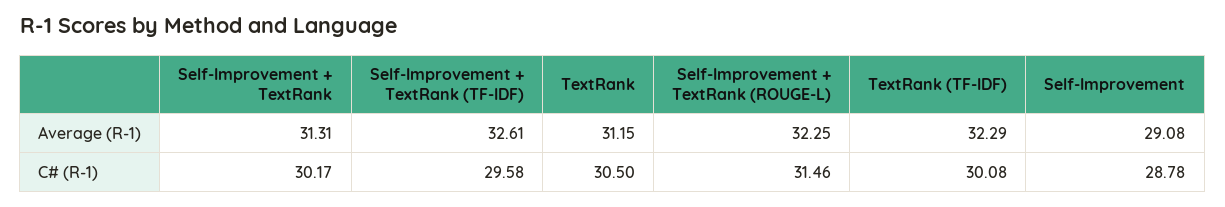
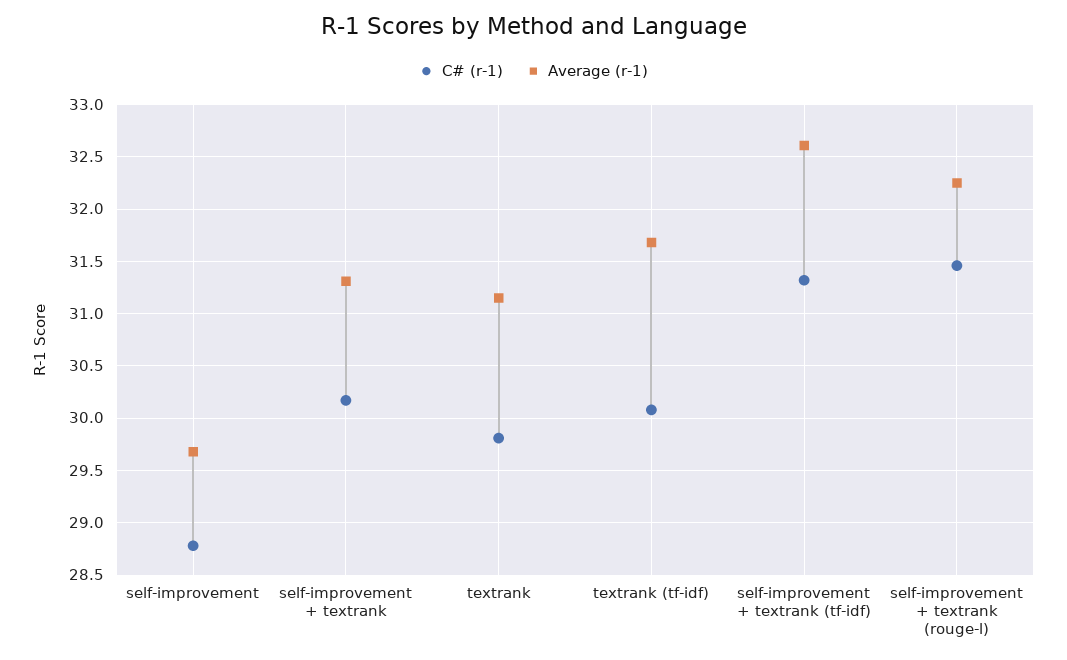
Average (R-1), TextRank (TF-IDF): 32.29 -> 31.7
Average (R-1), Self-Improvement: 29.08 -> 29.7
C# (R-1), Self-Improvement + TextRank (TF-IDF): 29.58 -> 31.3
C# (R-1), TextRank: 30.5 -> 29.8

